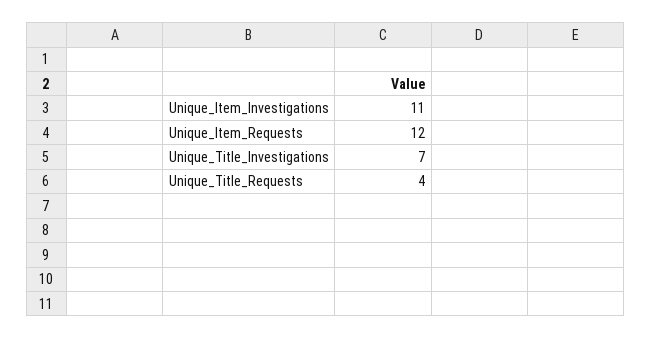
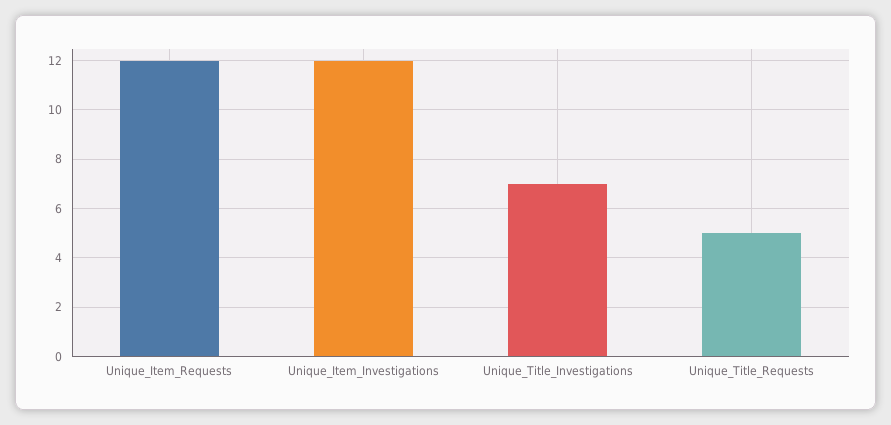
Unique_Item_Investigations: 11 -> 12
Unique_Title_Requests: 4 -> 5

